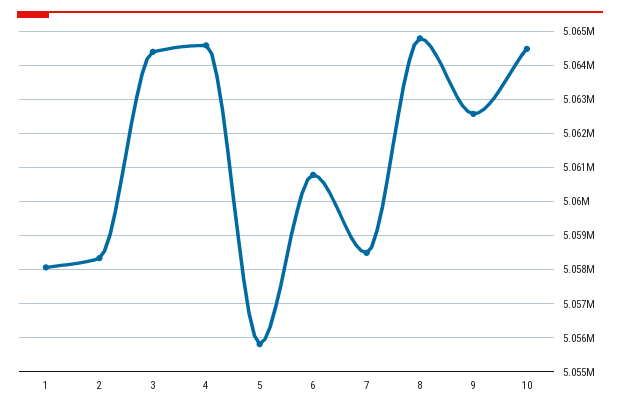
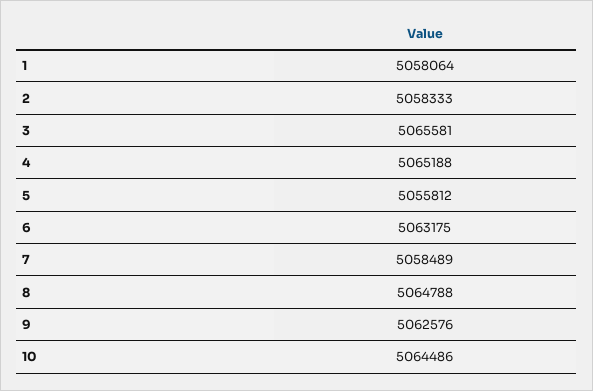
3: 5064400 -> 5065581
4: 5064600 -> 5065188
6: 5060800 -> 5063175

